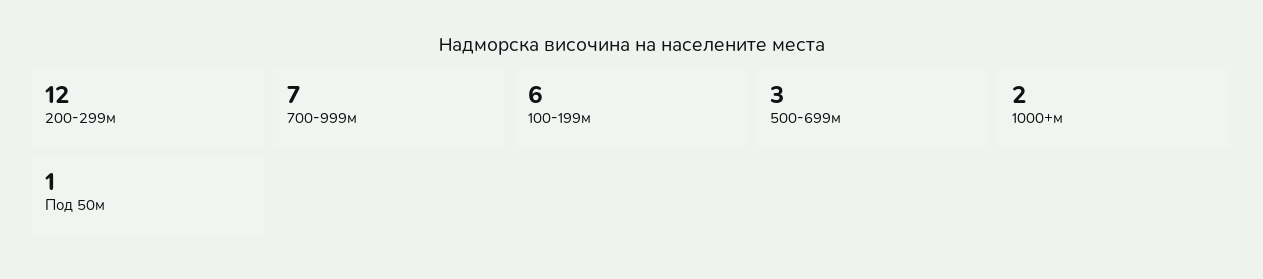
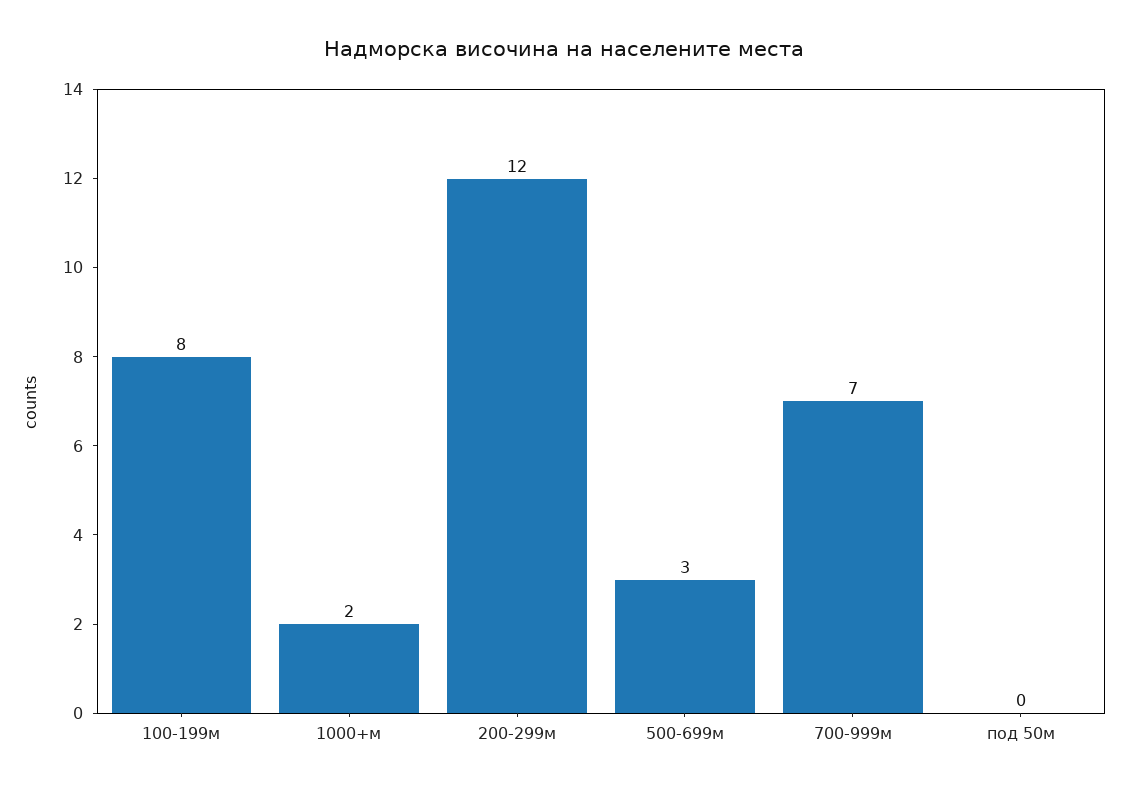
100-199м: 6 -> 8
Под 50м: 1 -> 0

